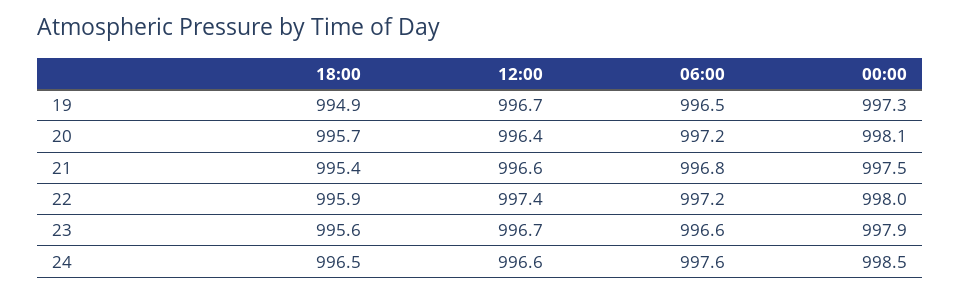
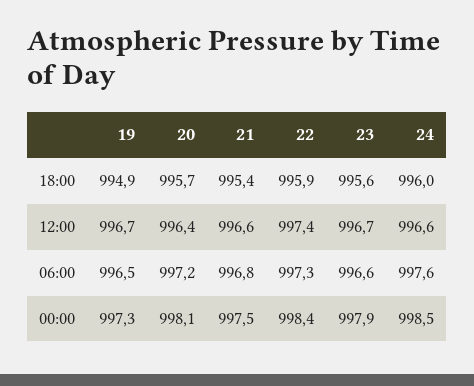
06:00, 22: 997.2 -> 997.3
00:00, 22: 998 -> 998.4
18:00, 24: 996.5 -> 996

